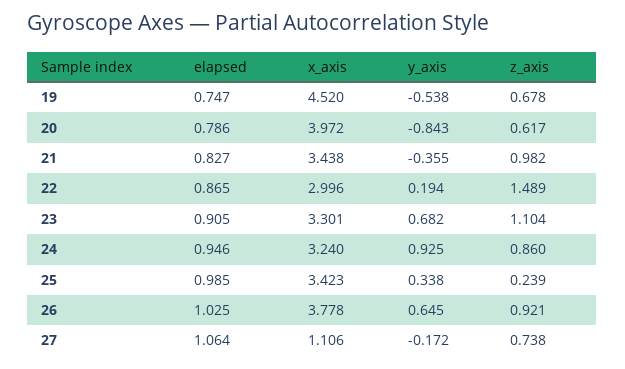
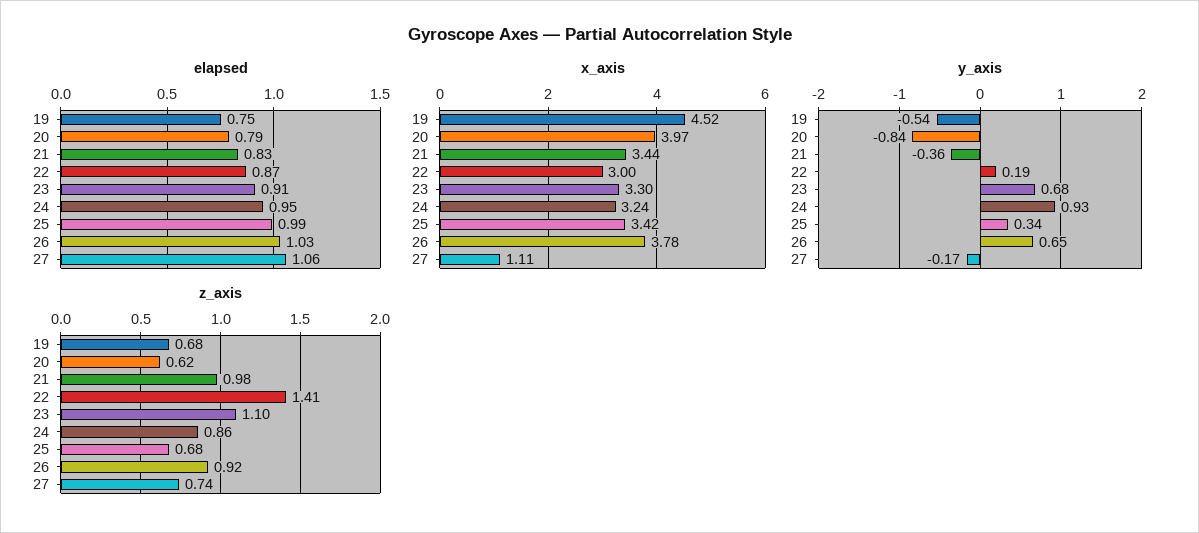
z_axis, 22: 1.489 -> 1.41
z_axis, 25: 0.239 -> 0.68

